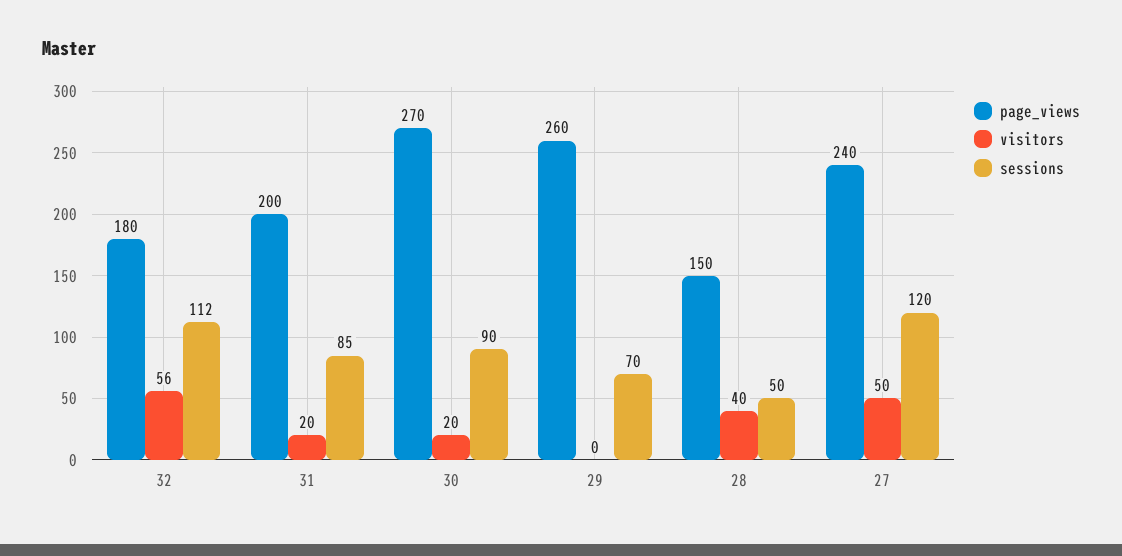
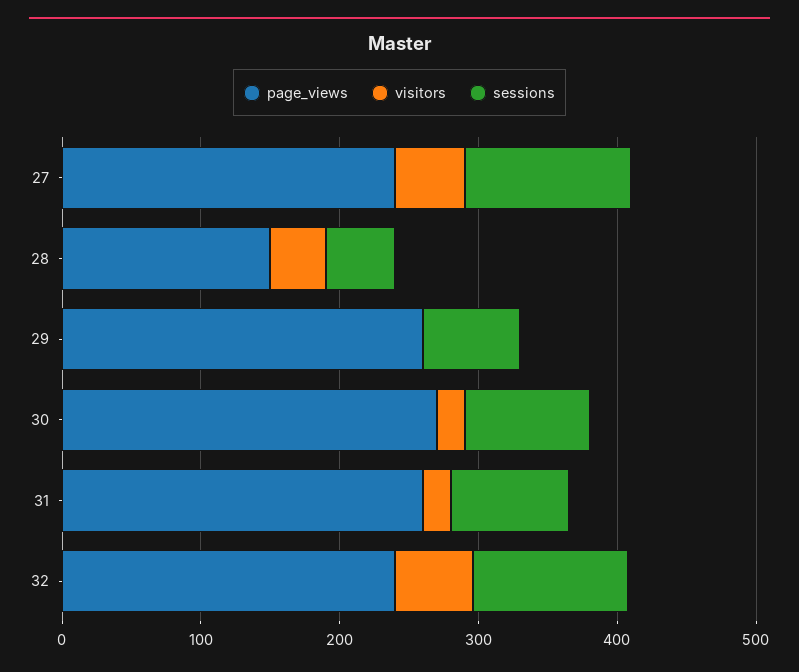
page_views, 32: 180 -> 240
page_views, 31: 200 -> 260

